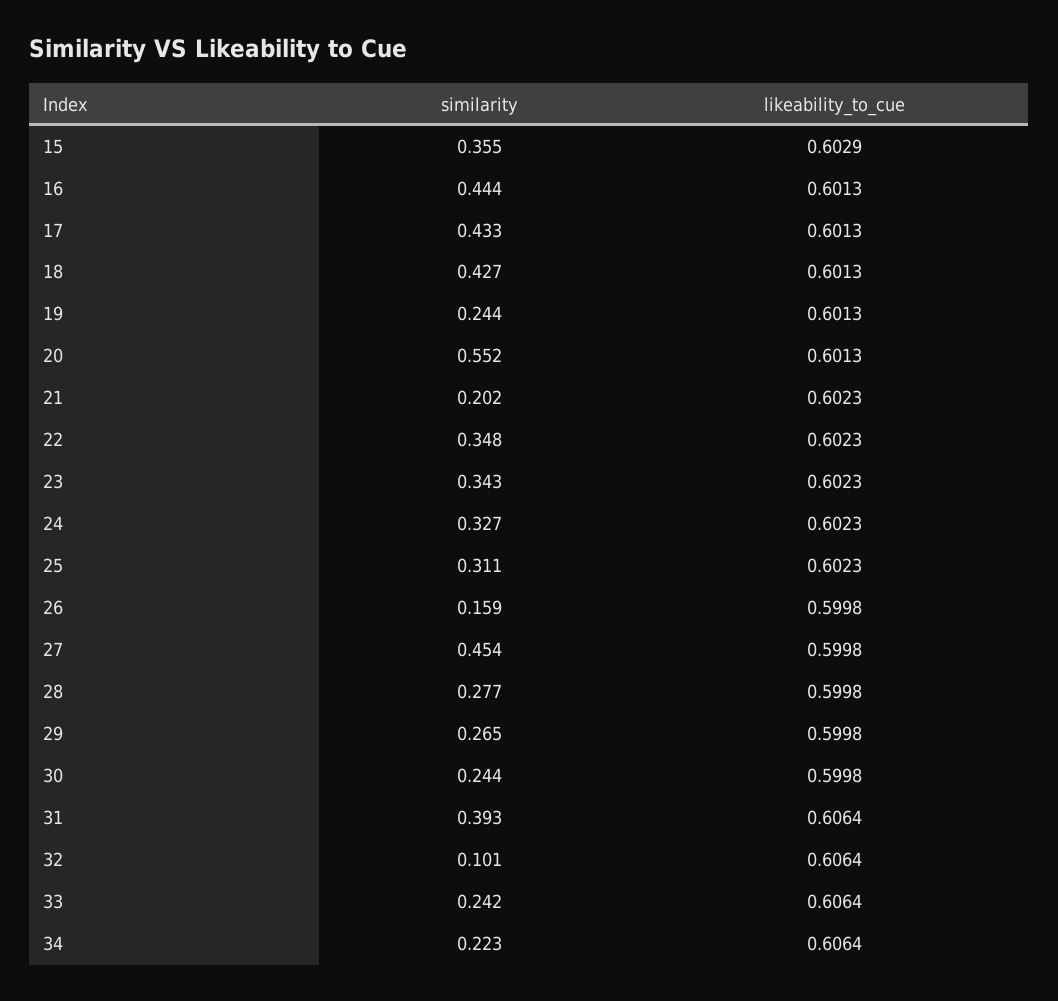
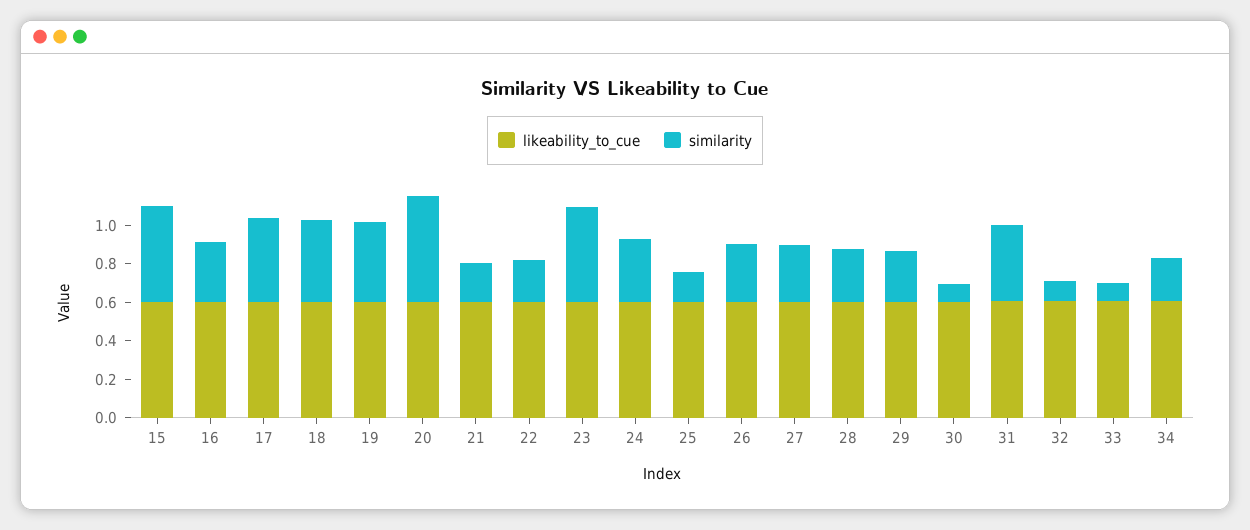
similarity, 15: 0.355 -> 0.5
similarity, 16: 0.444 -> 0.3
similarity, 19: 0.244 -> 0.4
similarity, 22: 0.348 -> 0.2
similarity, 23: 0.343 -> 0.5
similarity, 25: 0.311 -> 0.15
similarity, 26: 0.159 -> 0.3
similarity, 27: 0.454 -> 0.3
similarity, 30: 0.244 -> 0.1
similarity, 33: 0.242 -> 0.1

